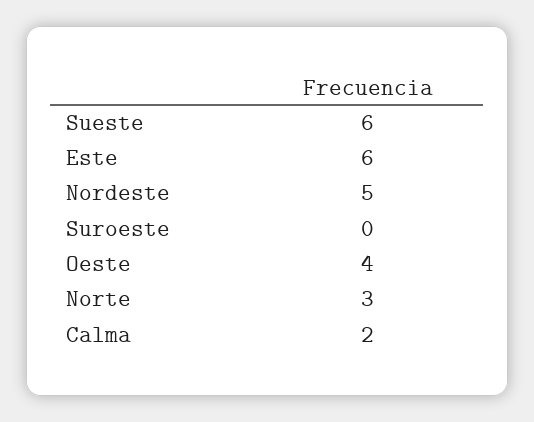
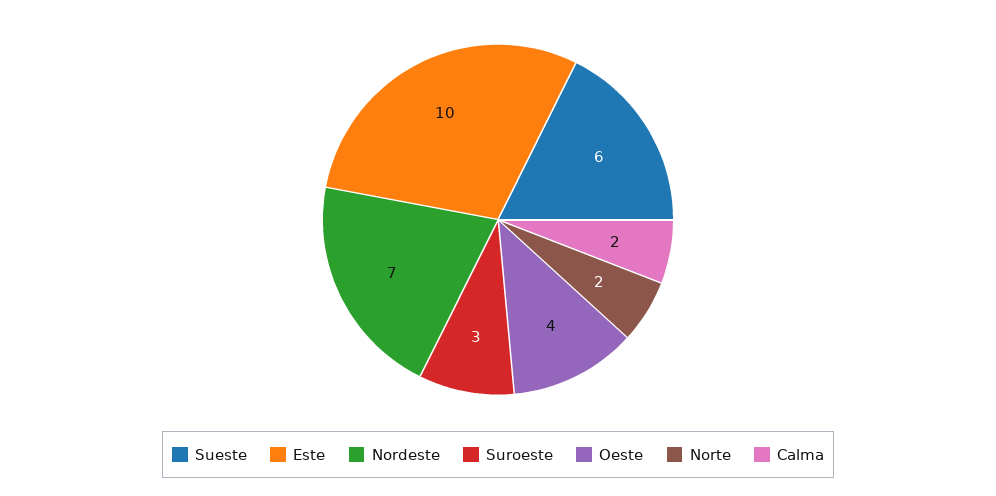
Este: 6 -> 10
Nordeste: 5 -> 7
Suroeste: 0 -> 3
Norte: 3 -> 2

